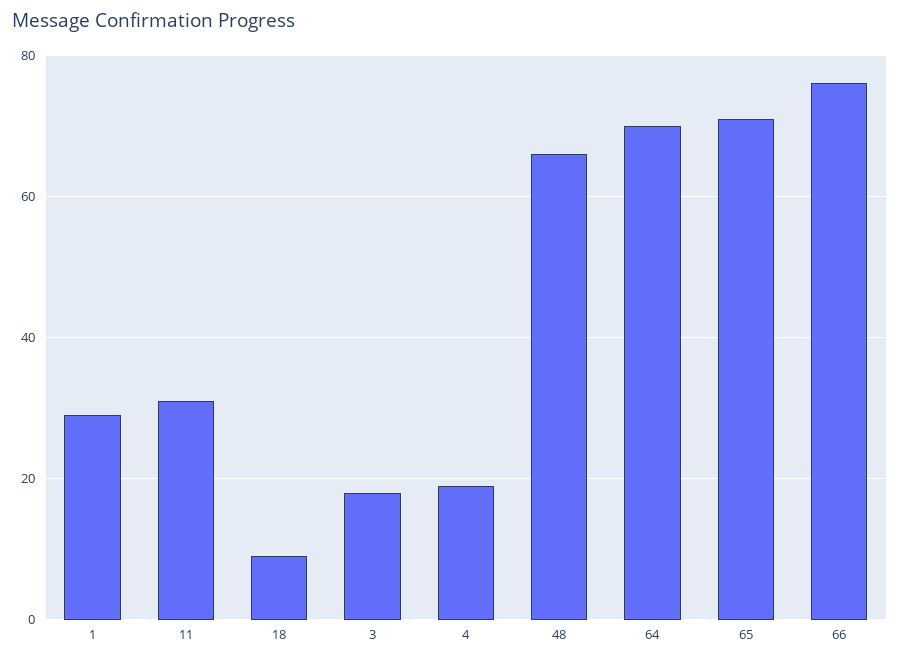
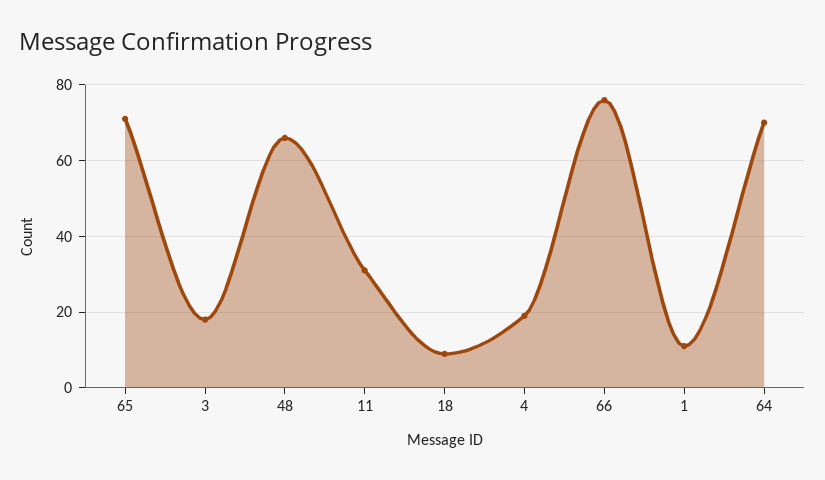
1: 30 -> 10

